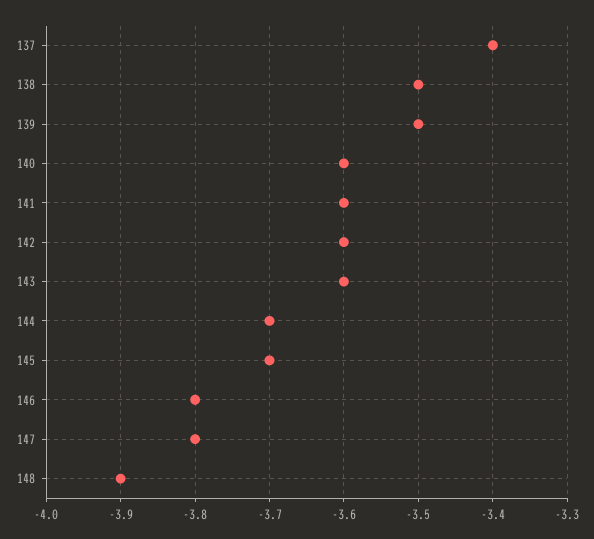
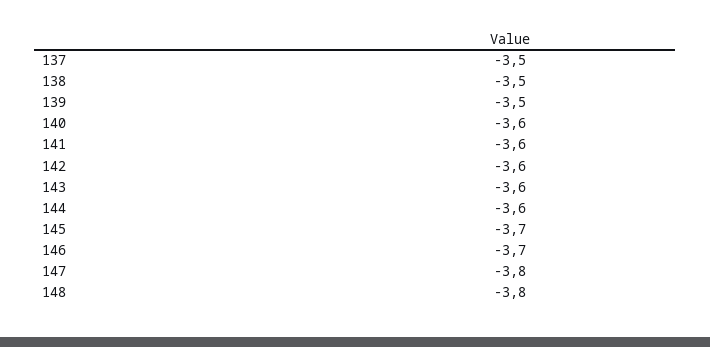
137: -3.4 -> -3.5
144: -3.7 -> -3.6
146: -3.8 -> -3.7
148: -3.9 -> -3.8

